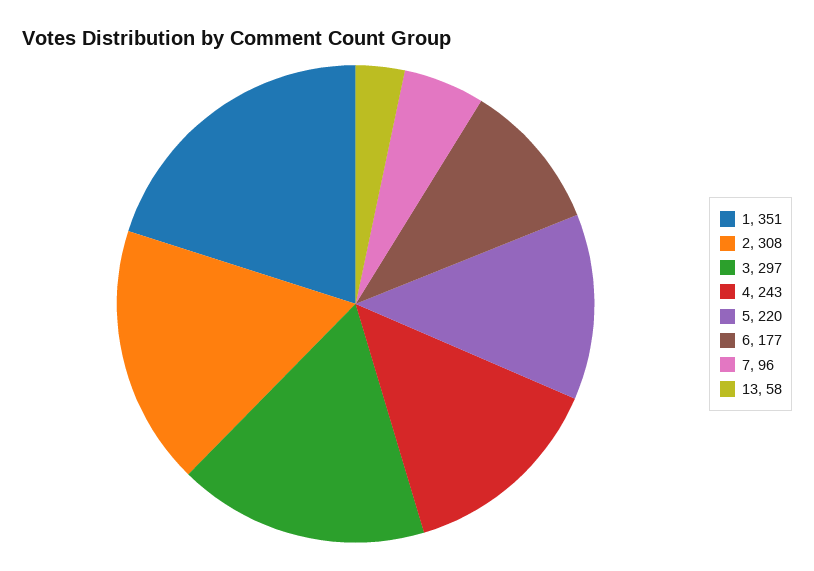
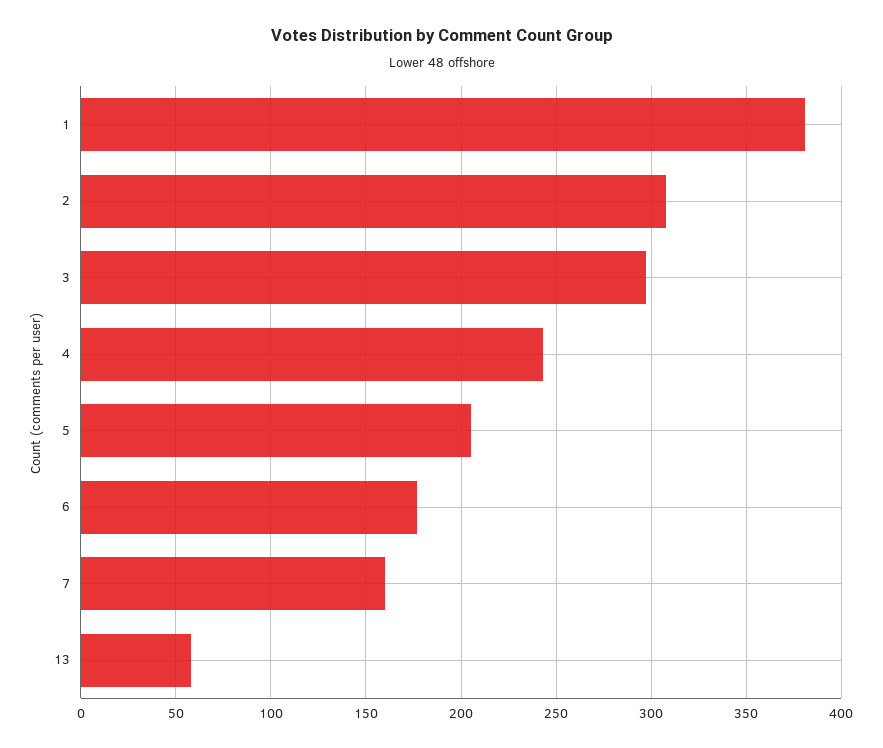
1: 351 -> 380
5: 220 -> 205
7: 96 -> 160

